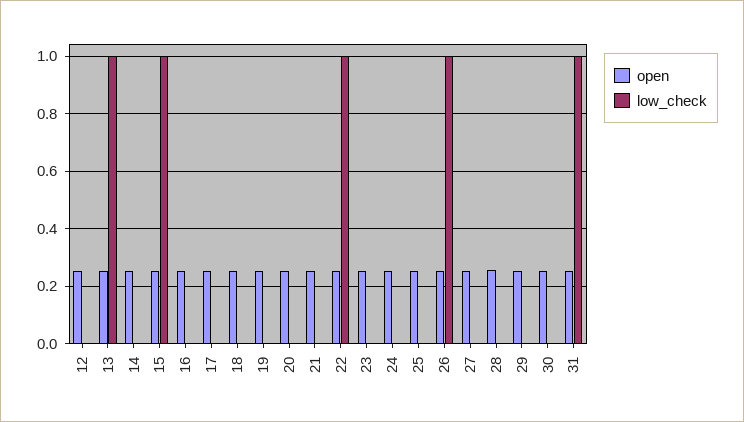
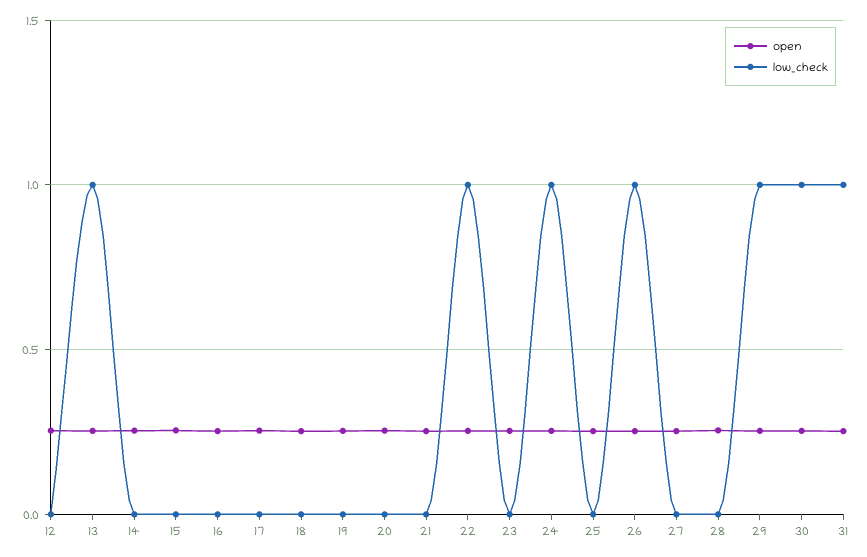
low_check, 15: 1 -> 0
low_check, 24: 0 -> 1
low_check, 29: 0 -> 1
low_check, 30: 0 -> 1

